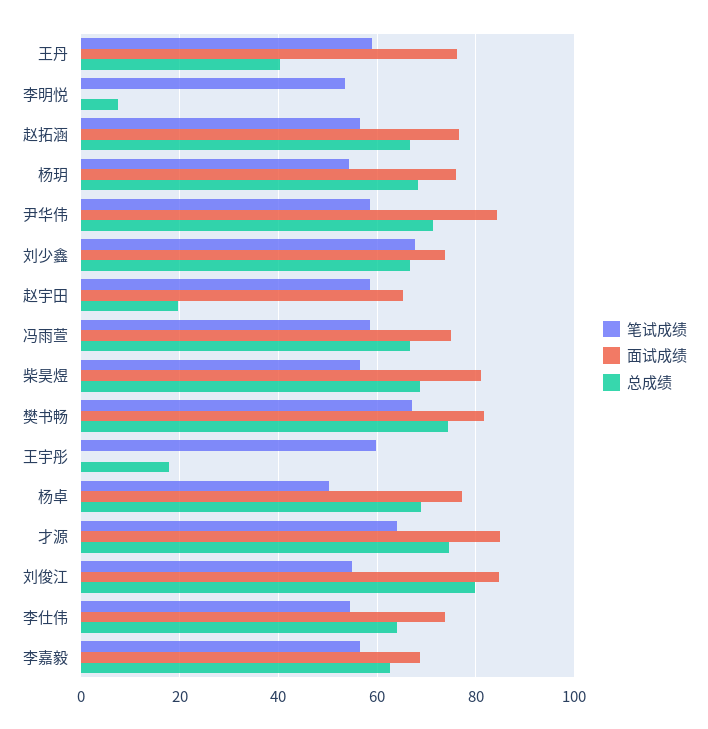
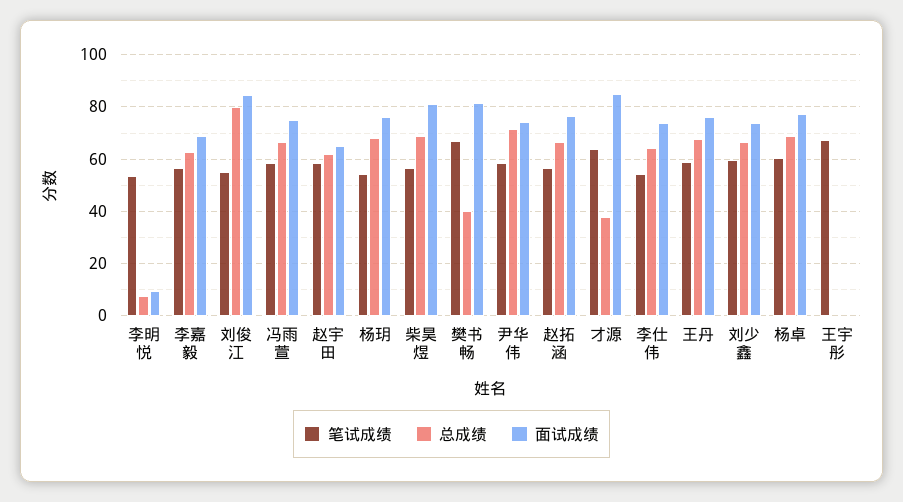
总成绩, 王丹: 40 -> 67.5
面试成绩, 李明悦: 0 -> 10
面试成绩, 尹华伟: 84 -> 75
笔试成绩, 刘少鑫: 68 -> 60
总成绩, 赵宇田: 20 -> 62.5
总成绩, 樊书畅: 74 -> 40
笔试成绩, 王宇彤: 60 -> 67.5
总成绩, 王宇彤: 18 -> 0
笔试成绩, 杨卓: 50 -> 60
总成绩, 才源: 74 -> 37.5

